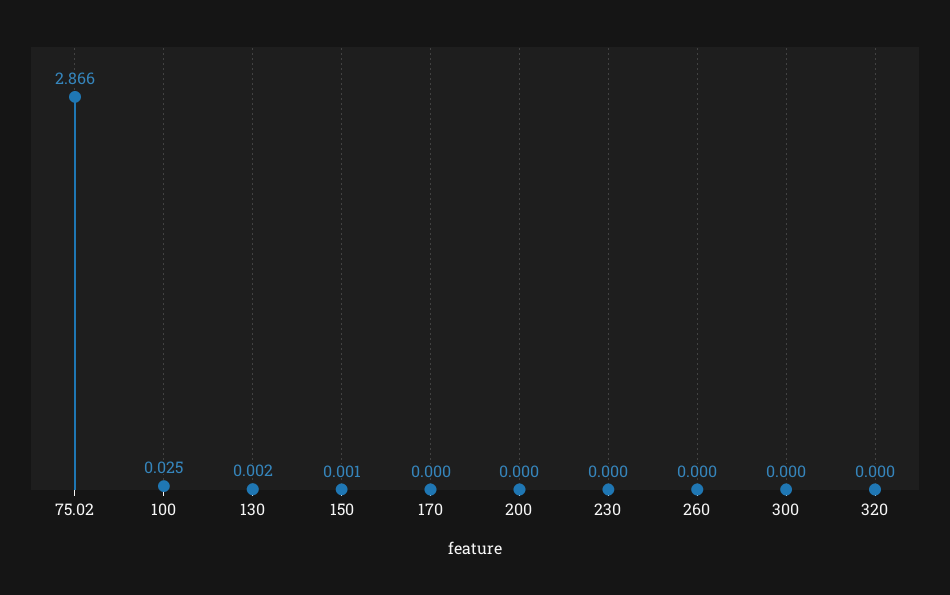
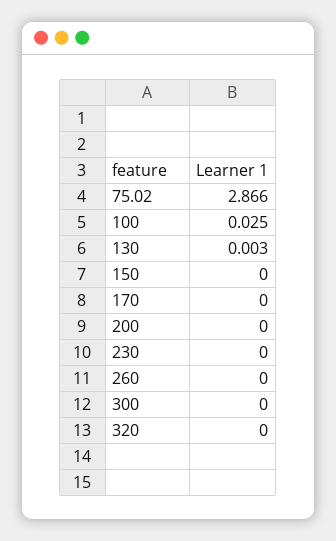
130: 0.002 -> 0.003
150: 0.001 -> 0

